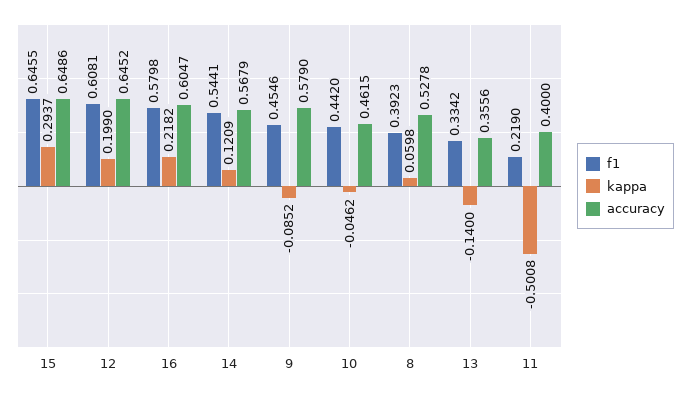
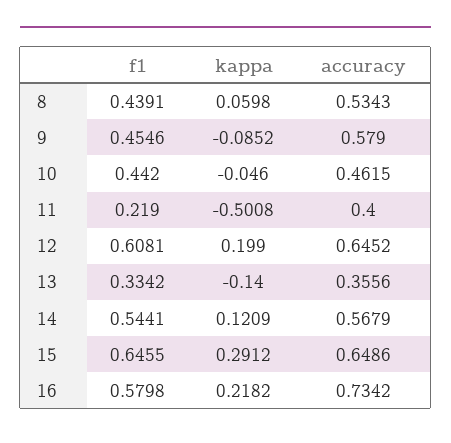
kappa, 15: 0.2937 -> 0.2912
accuracy, 16: 0.6047 -> 0.7342
kappa, 10: -0.0462 -> -0.046
f1, 8: 0.3923 -> 0.4391
accuracy, 8: 0.5278 -> 0.5343

